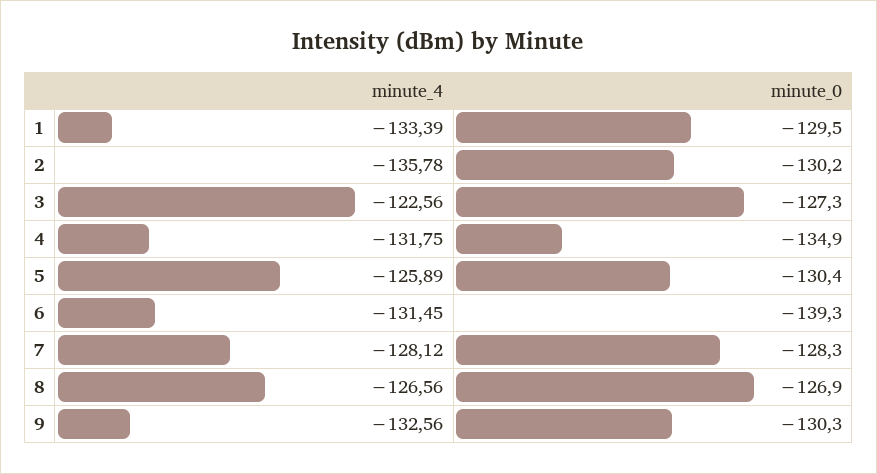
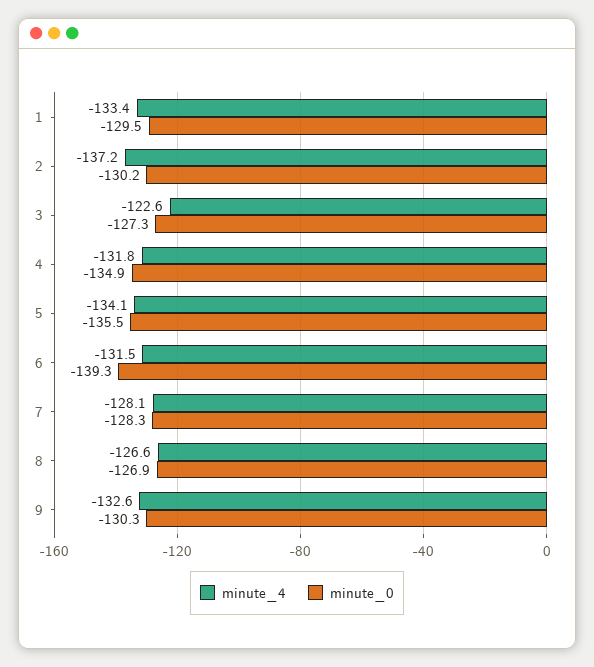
minute_4, 2: -135.78 -> -137.2
minute_4, 5: -125.89 -> -134.1
minute_0, 5: -130.4 -> -135.5

